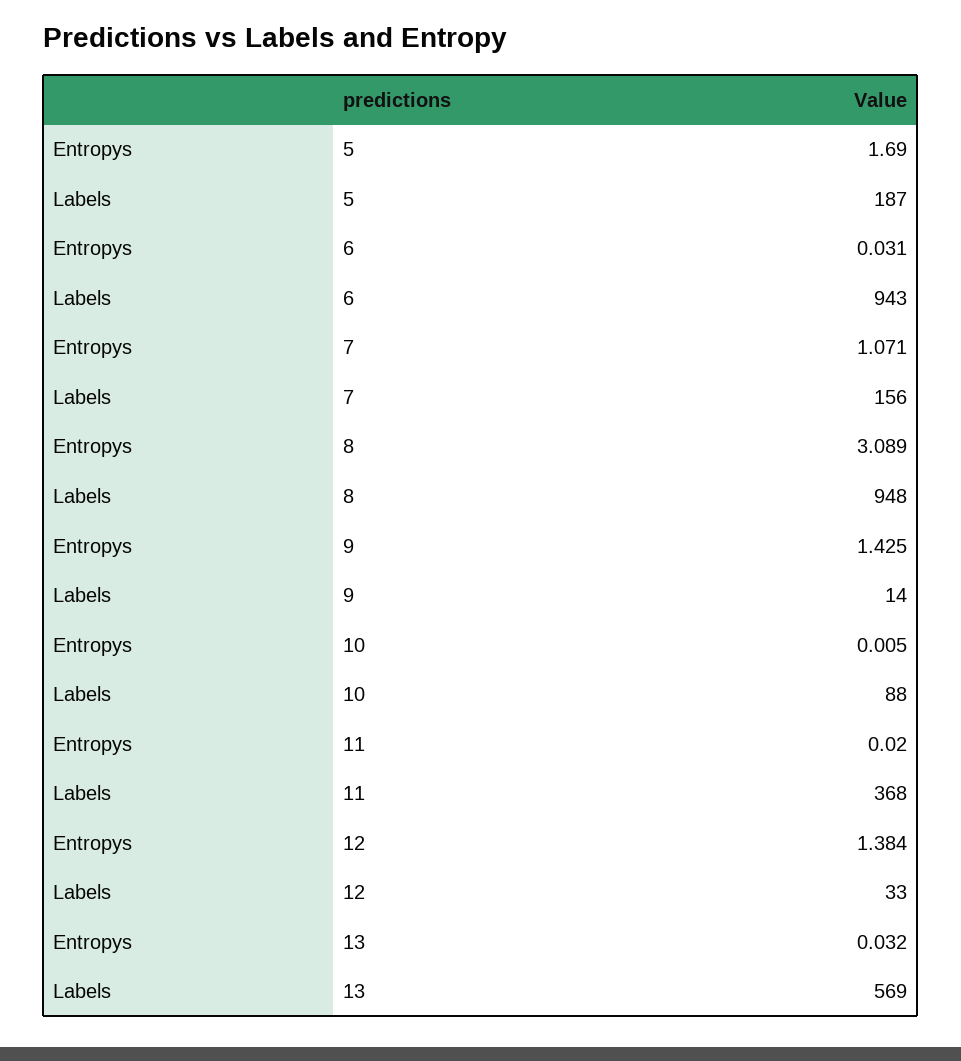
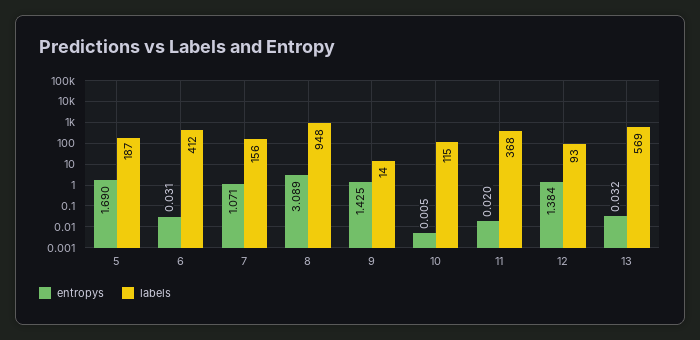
Labels, 6: 943 -> 412
Labels, 10: 88 -> 115
Labels, 12: 33 -> 93

